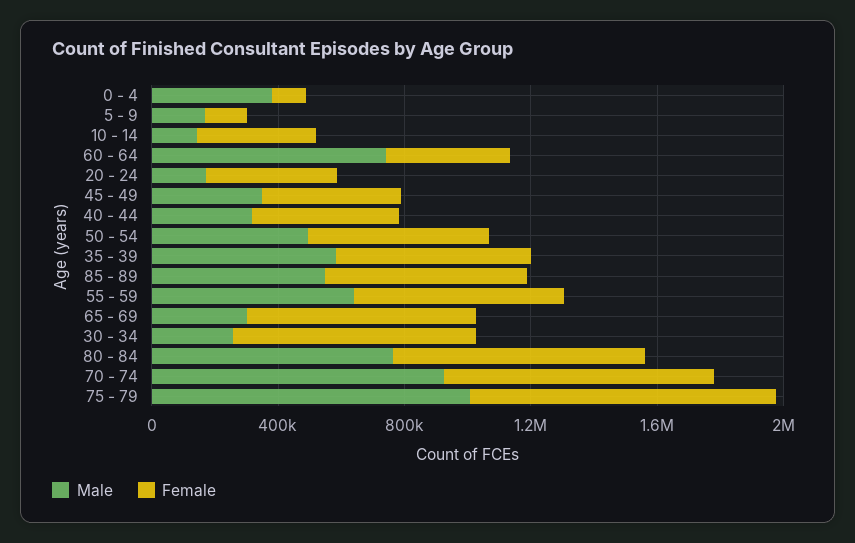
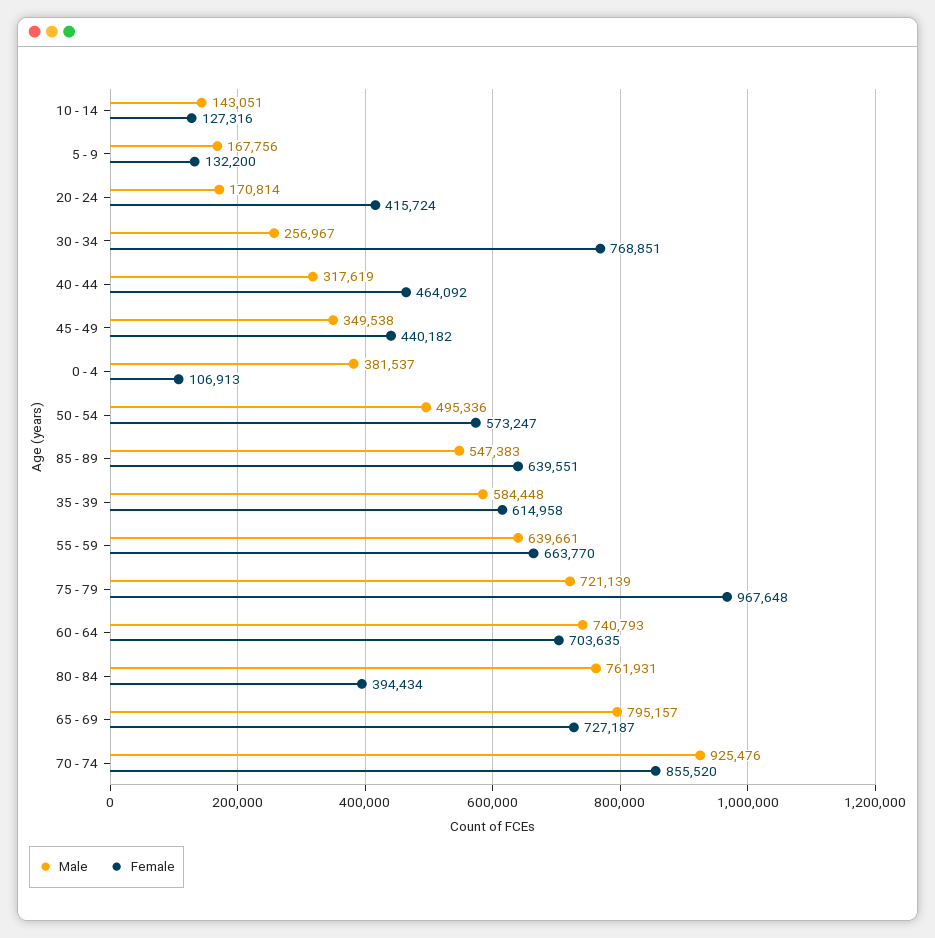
Female, 10 - 14: 400000 -> 127316
Female, 60 - 64: 400000 -> 703635
Male, 65 - 69: 300000 -> 795157
Female, 80 - 84: 800000 -> 394434
Male, 75 - 79: 1000000 -> 721139

